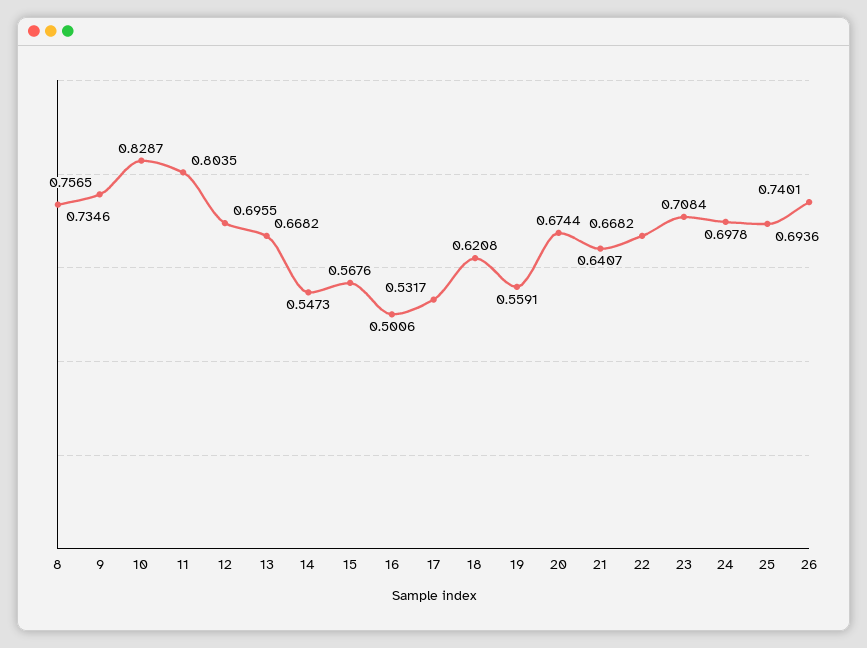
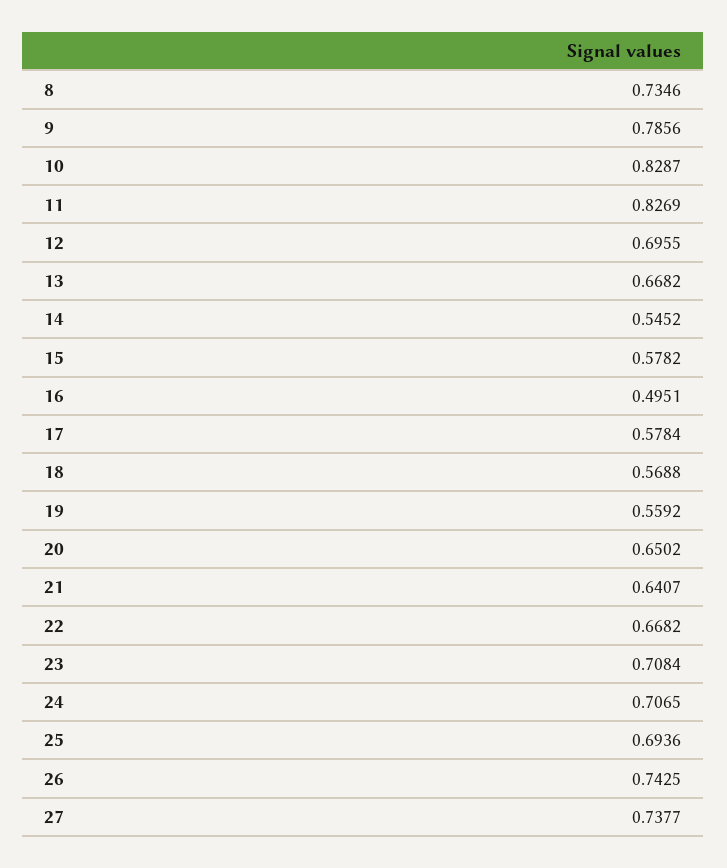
9: 0.7565 -> 0.7856
11: 0.8035 -> 0.8269
14: 0.5473 -> 0.5452
15: 0.5676 -> 0.5782
16: 0.5006 -> 0.4951
17: 0.5317 -> 0.5784
18: 0.6208 -> 0.5688
19: 0.5591 -> 0.5592
20: 0.6744 -> 0.6502
24: 0.6978 -> 0.7065
26: 0.7401 -> 0.7425
27: none -> 0.7377

